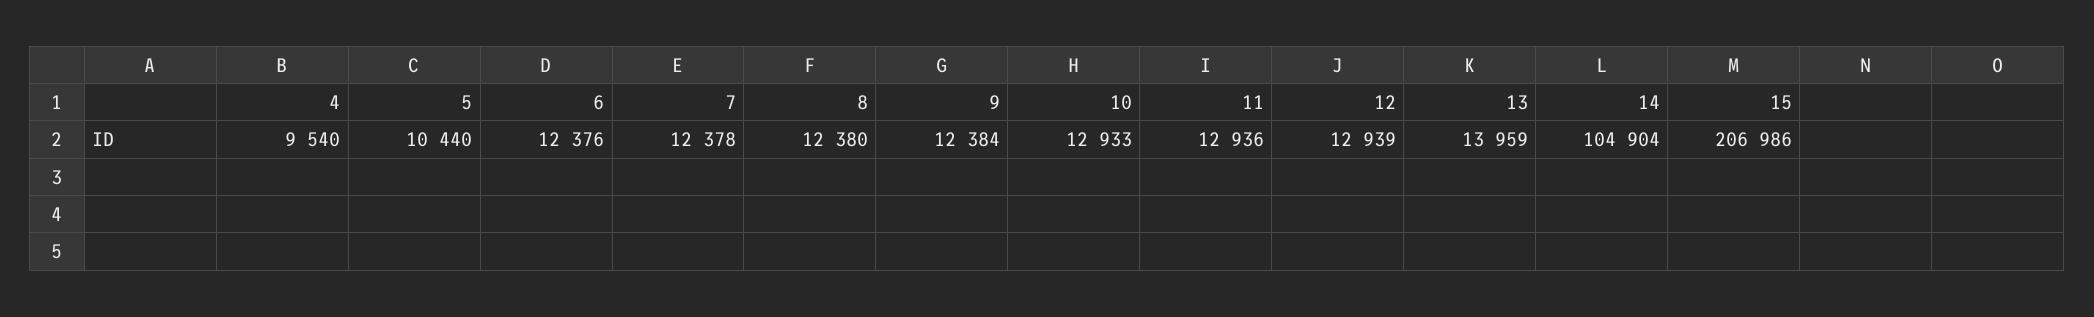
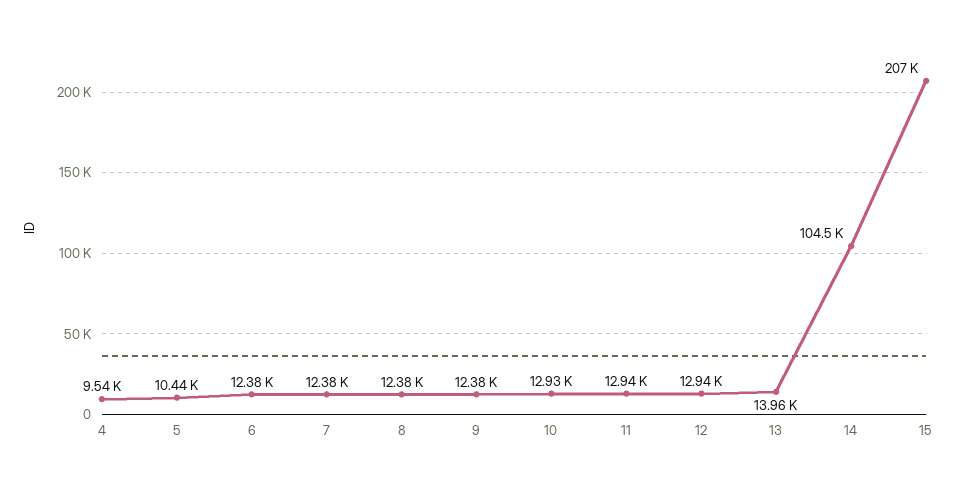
14: 104904 -> 104500

